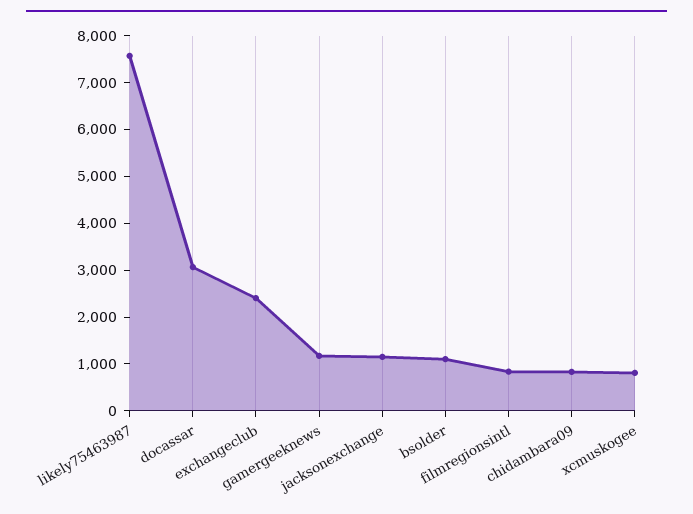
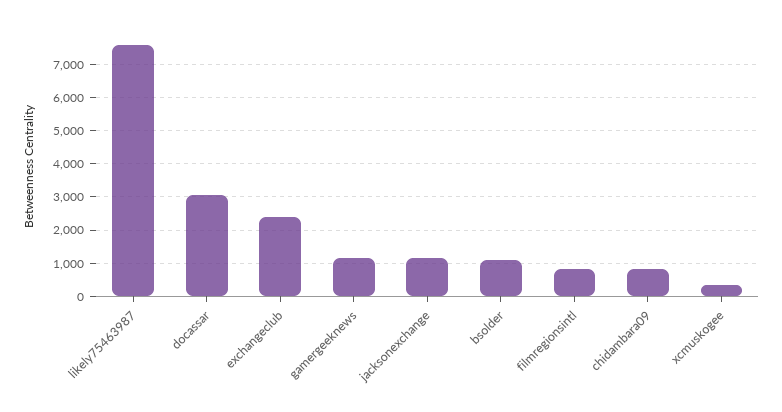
xcmuskogee: 800 -> 400

